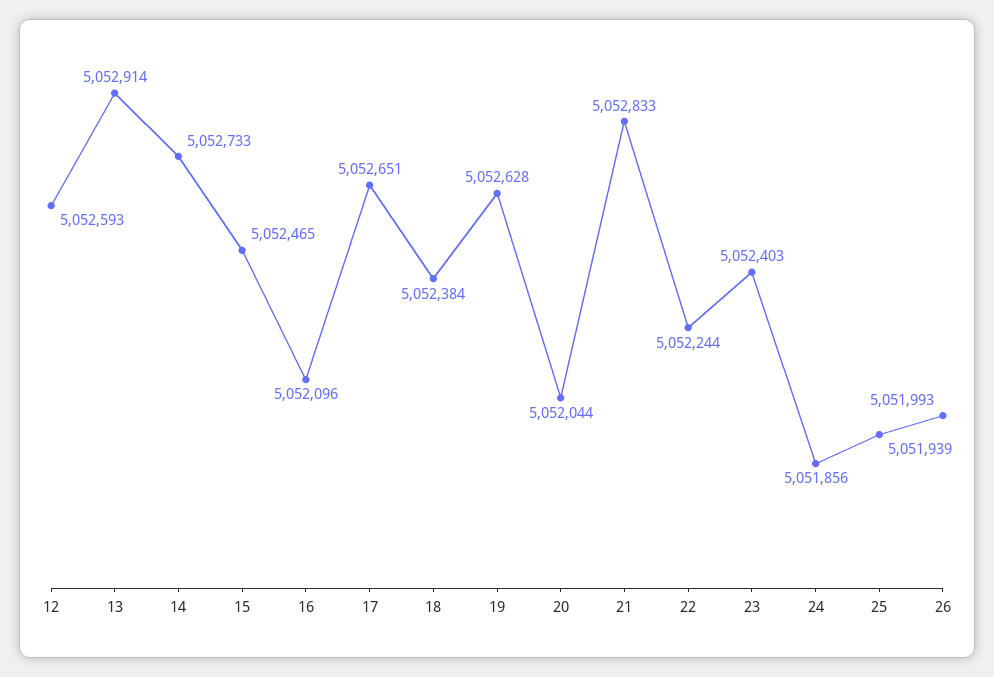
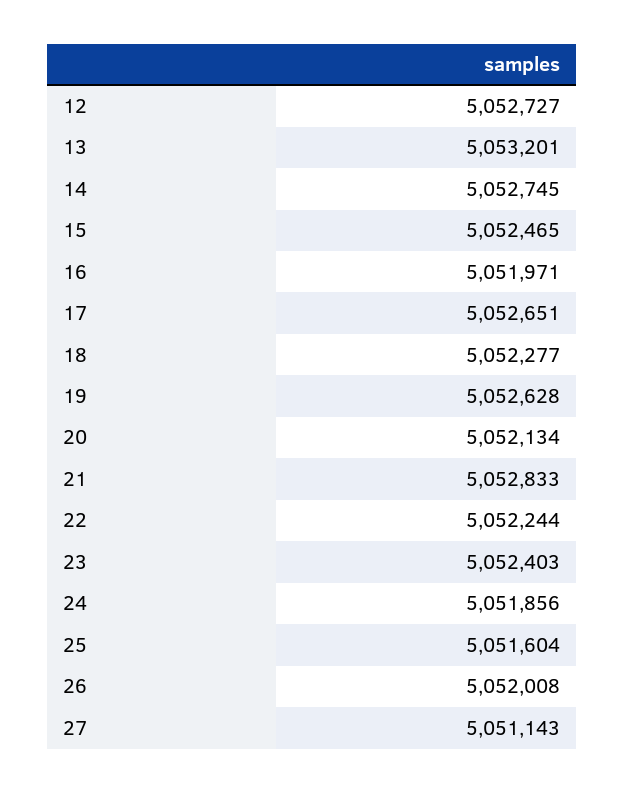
12: 5052593 -> 5052727
13: 5052914 -> 5053201
14: 5052733 -> 5052745
16: 5052096 -> 5051971
18: 5052384 -> 5052277
20: 5052044 -> 5052134
25: 5051939 -> 5051604
26: 5051993 -> 5052008
27: none -> 5051143

